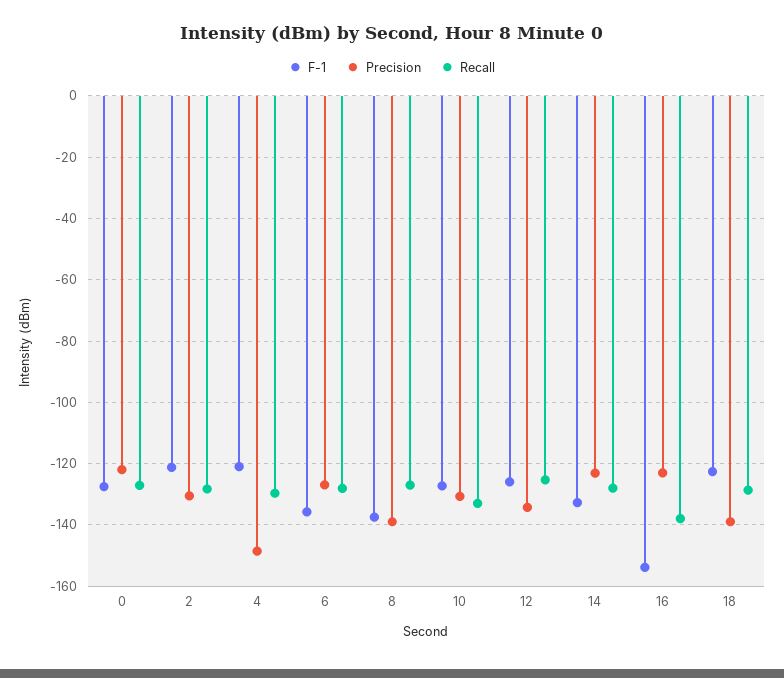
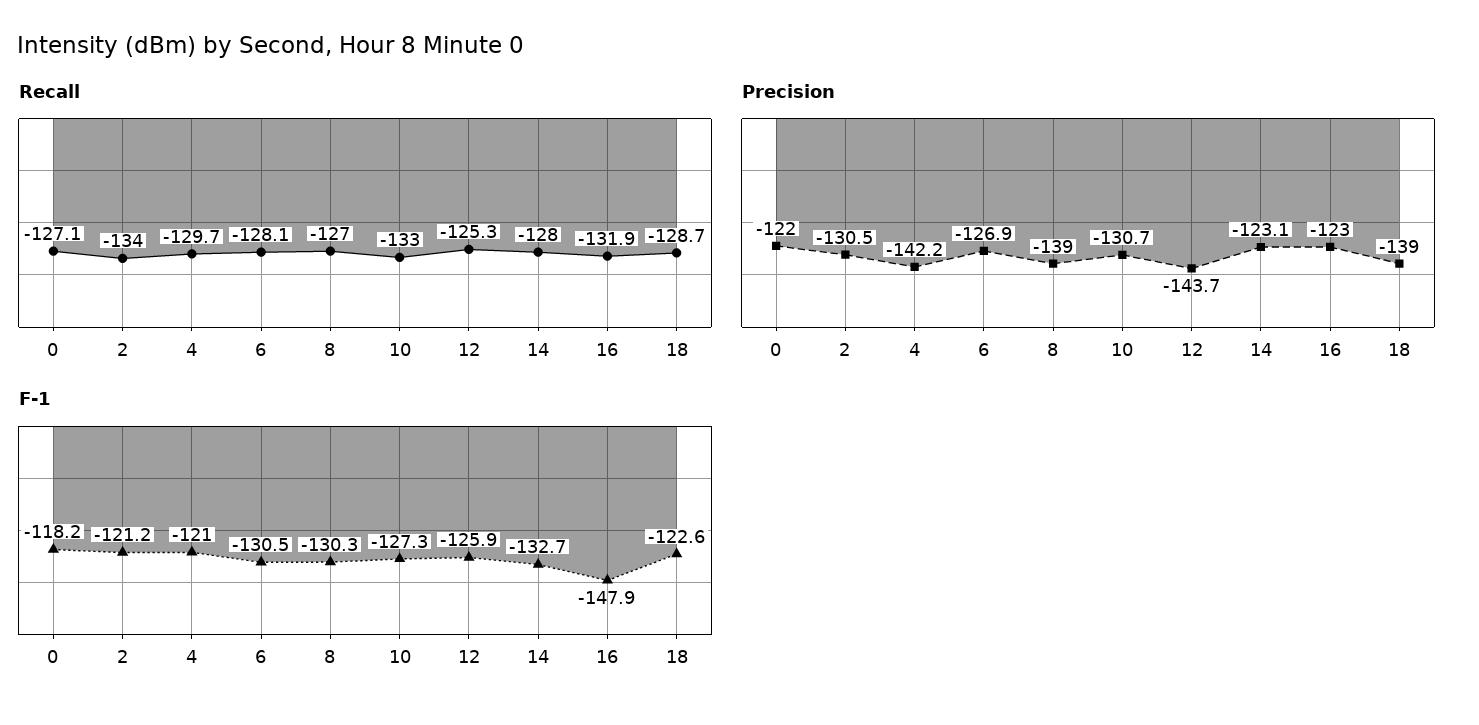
F-1, 0: -128 -> -118.2
Recall, 2: -128 -> -134
Precision, 4: -148 -> -142.2
F-1, 6: -136 -> -130.5
F-1, 8: -138 -> -130.3
Precision, 12: -134 -> -143.7
F-1, 16: -154 -> -147.9
Recall, 16: -138 -> -131.9

